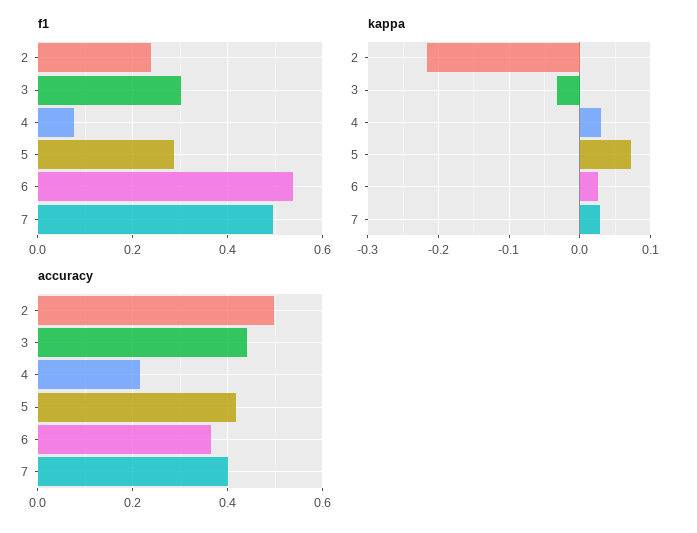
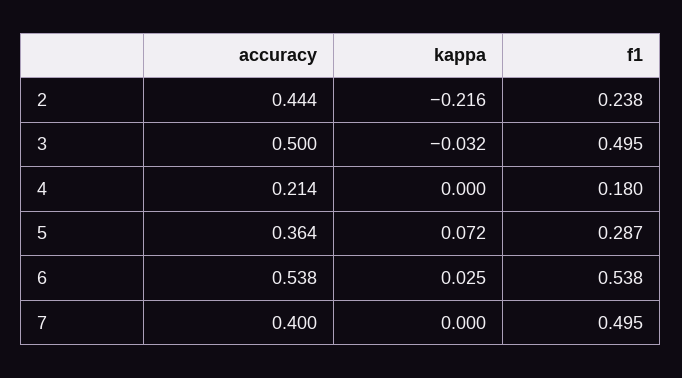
f1, 3: 0.3 -> 0.495
f1, 4: 0.08 -> 0.18
kappa, 4: 0.03 -> 0
kappa, 7: 0.03 -> 0
accuracy, 2: 0.5 -> 0.444
accuracy, 3: 0.44 -> 0.5
accuracy, 5: 0.42 -> 0.364
accuracy, 6: 0.36 -> 0.538

